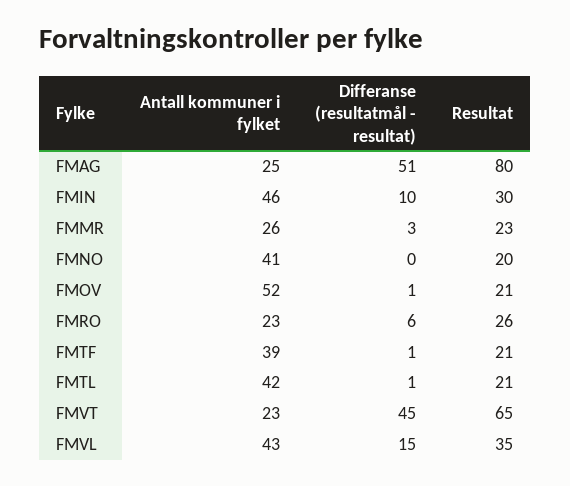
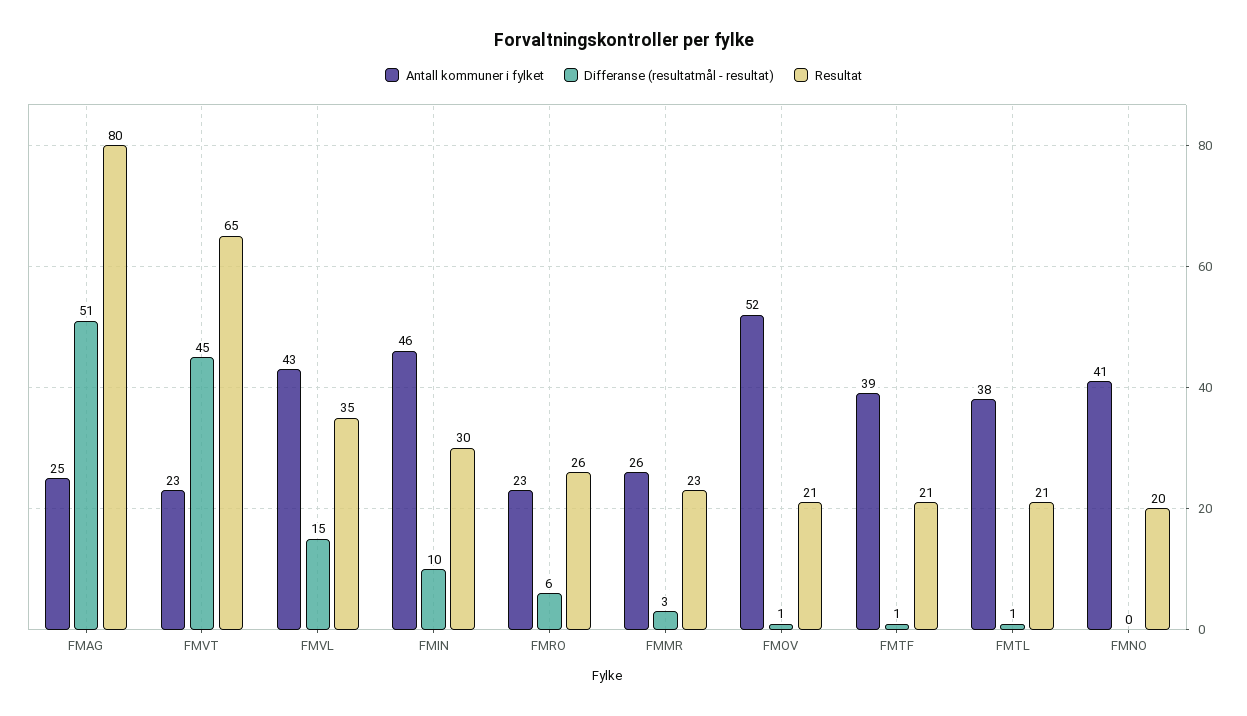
Antall kommuner i fylket, FMTL: 42 -> 38

